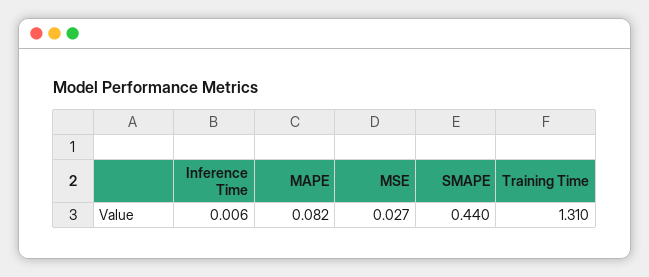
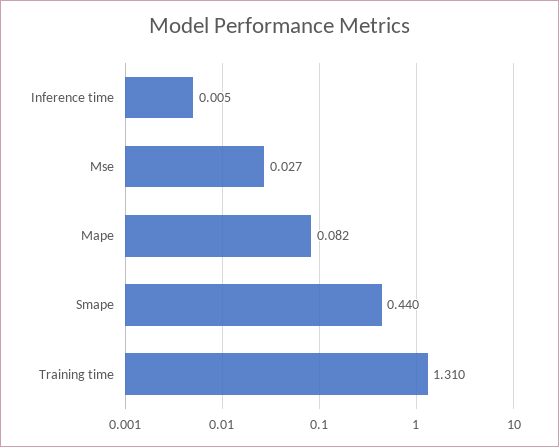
Inference Time: 0.006 -> 0.005

